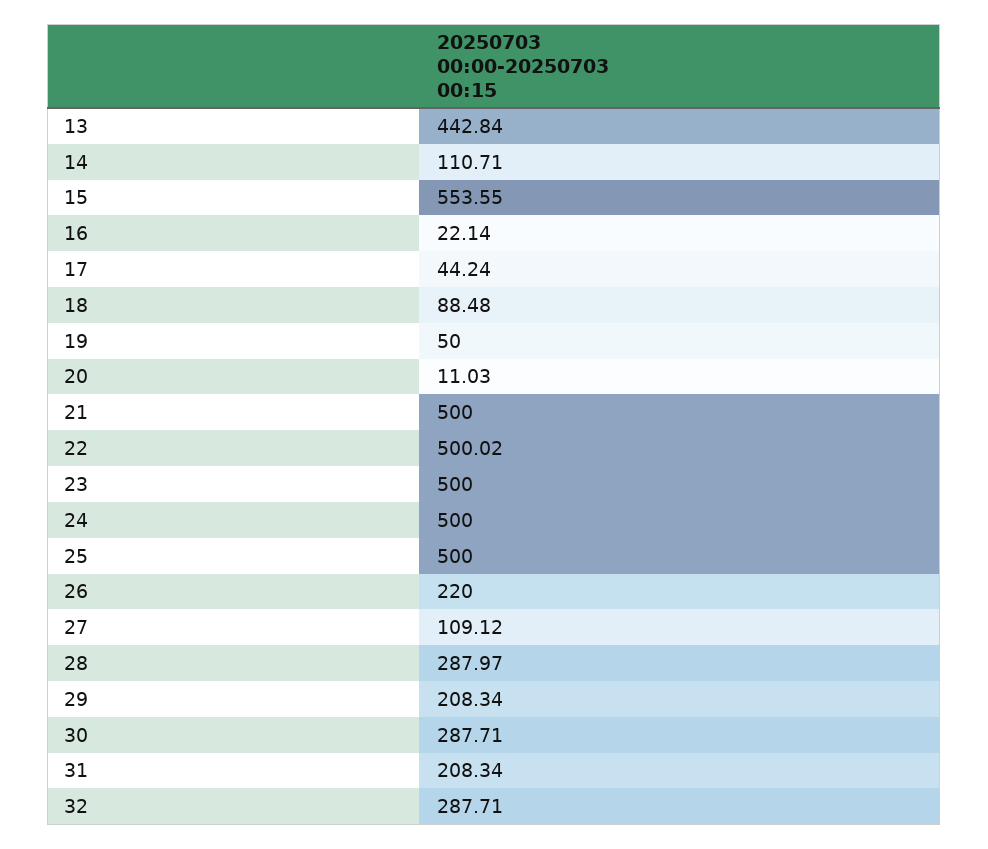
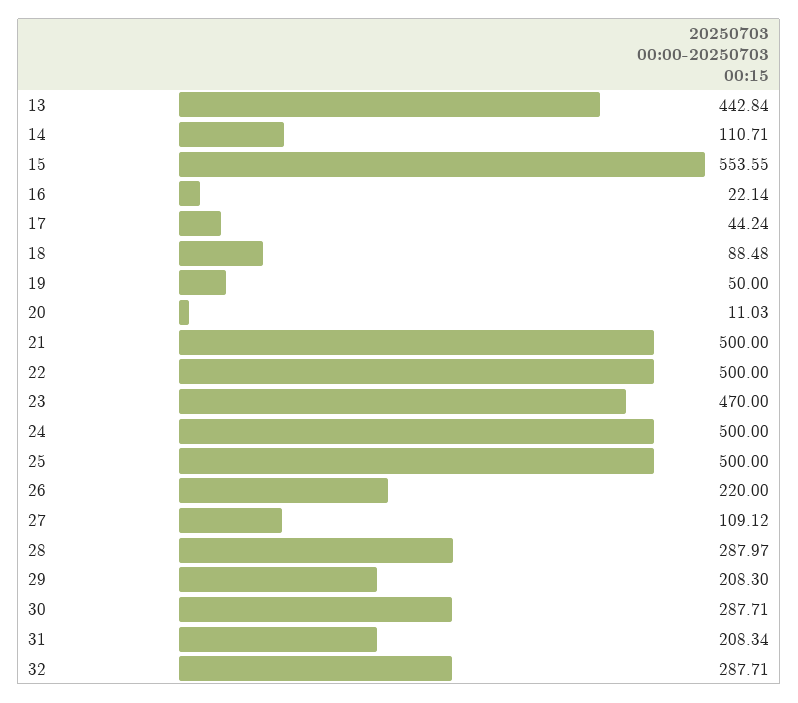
22: 500.02 -> 500
23: 500 -> 470
29: 208.34 -> 208.3

